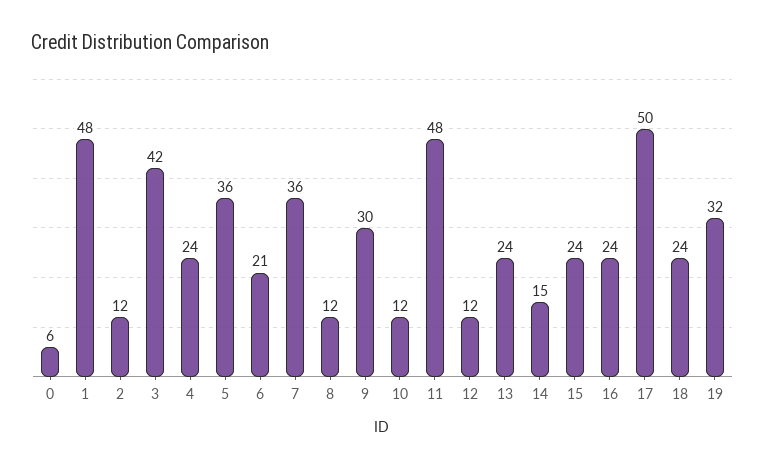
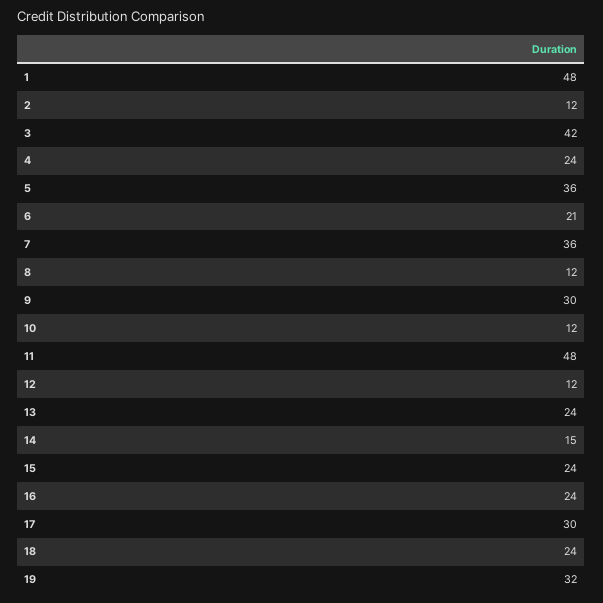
0: 6 -> none
17: 50 -> 30

